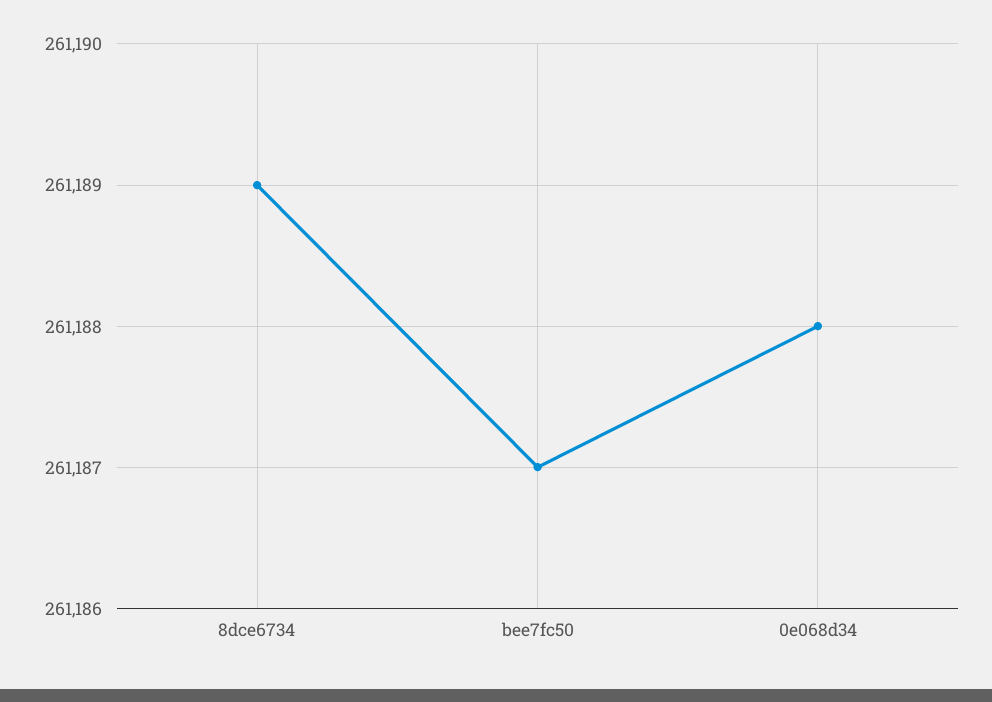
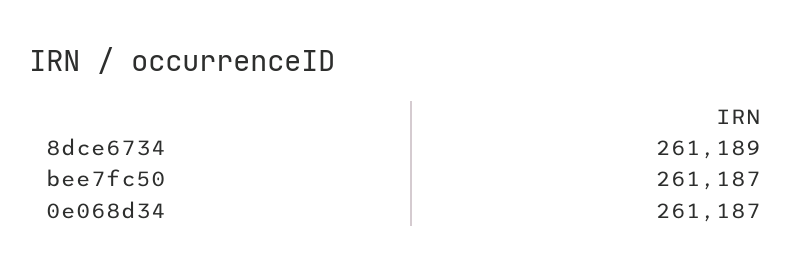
0e068d34: 261188 -> 261187

